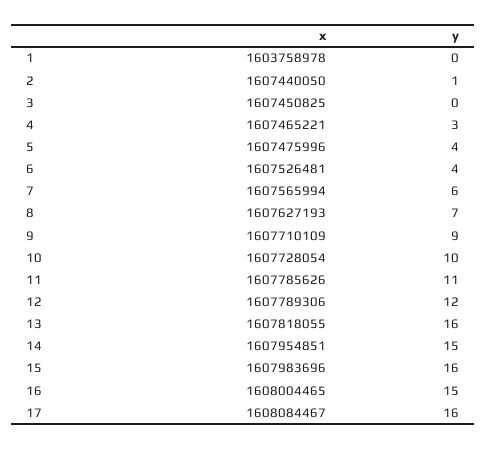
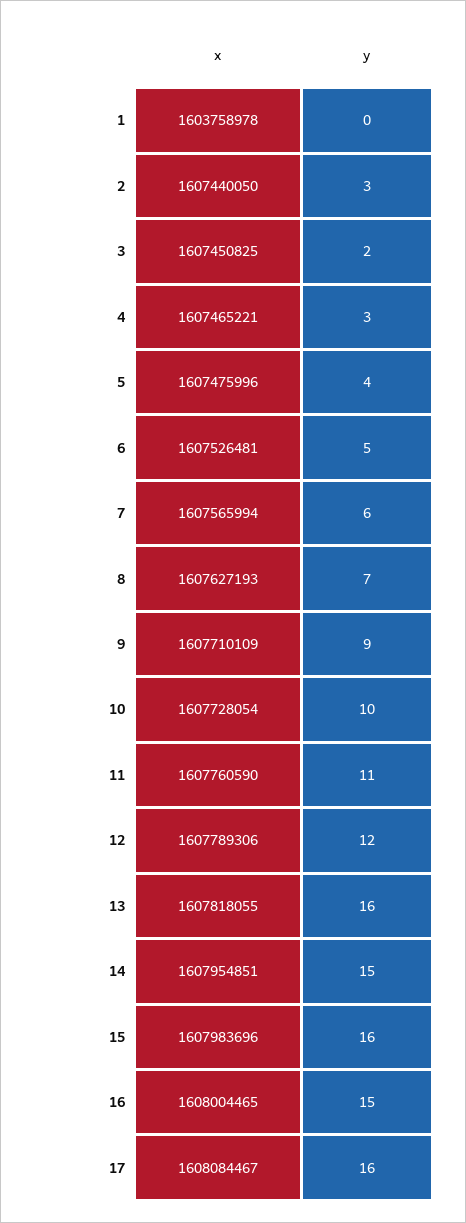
y, 2: 1 -> 3
y, 3: 0 -> 2
y, 6: 4 -> 5
x, 11: 1607785626 -> 1607760590

